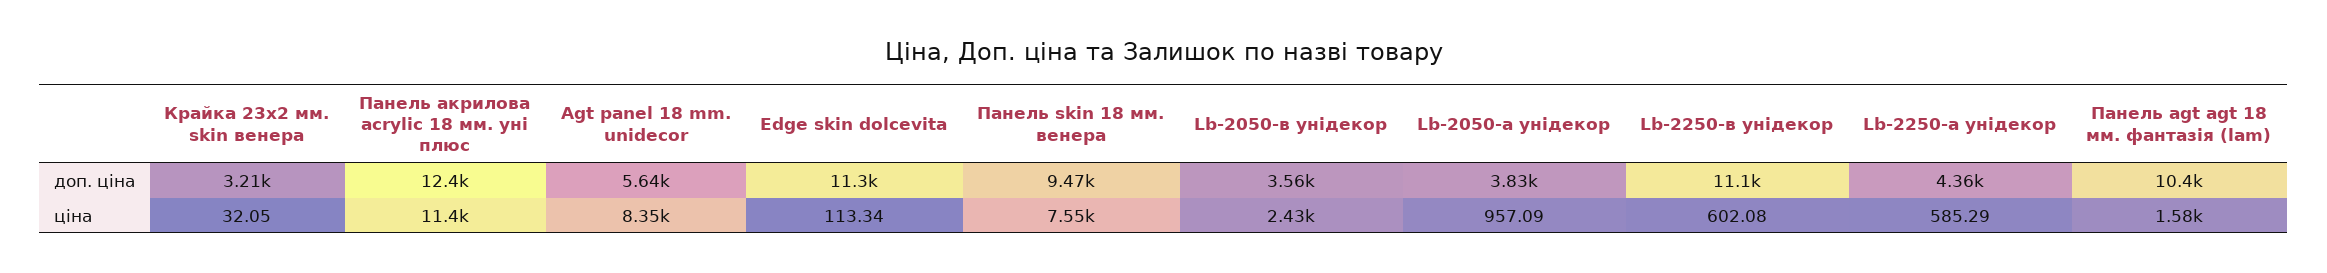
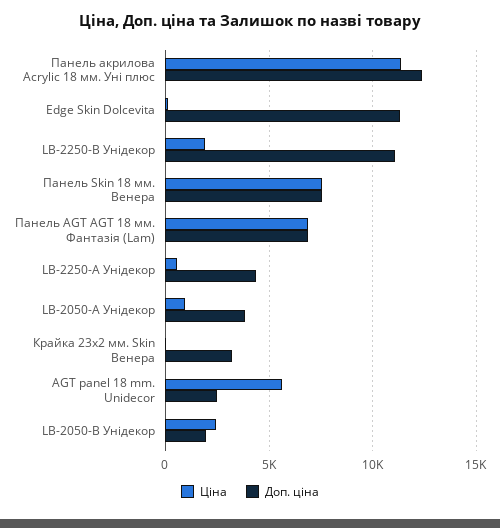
доп. ціна, Agt panel 18 mm. unidecor: 5640 -> 2500
доп. ціна, Панель skin 18 мм. венера: 9470 -> 7500
доп. ціна, Lb-2050-в унідекор: 3560 -> 2000
доп. ціна, Панель agt agt 18 мм. фантазія (lam): 10400 -> 7000
ціна, Agt panel 18 mm. unidecor: 8350 -> 5500
ціна, Lb-2250-в унідекор: 602.08 -> 2000
ціна, Панель agt agt 18 мм. фантазія (lam): 1580 -> 7000

